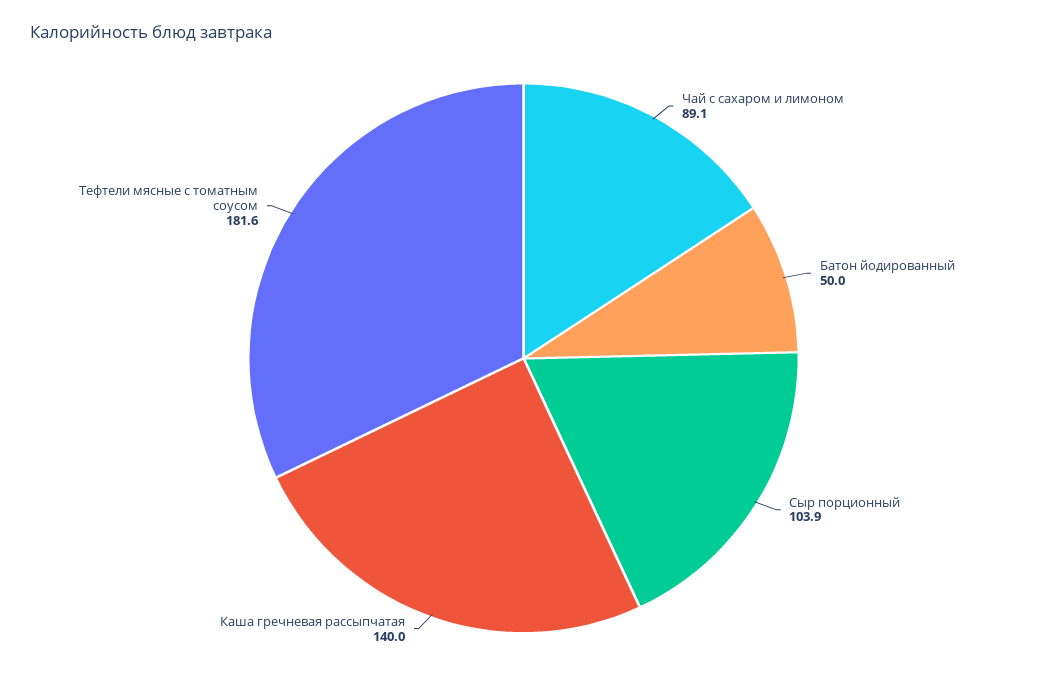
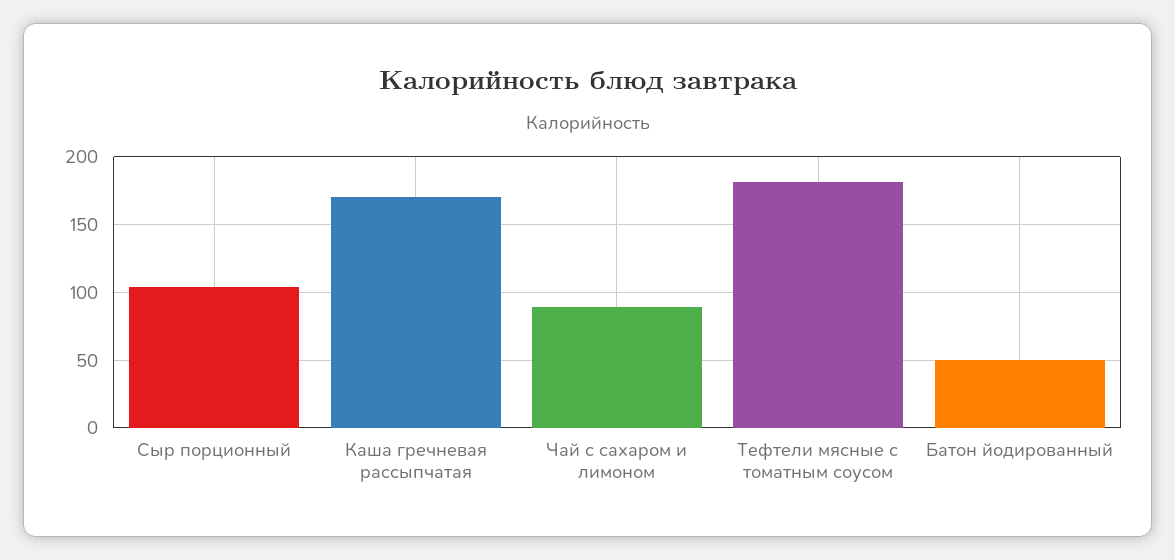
Каша гречневая рассыпчатая: 140 -> 170

